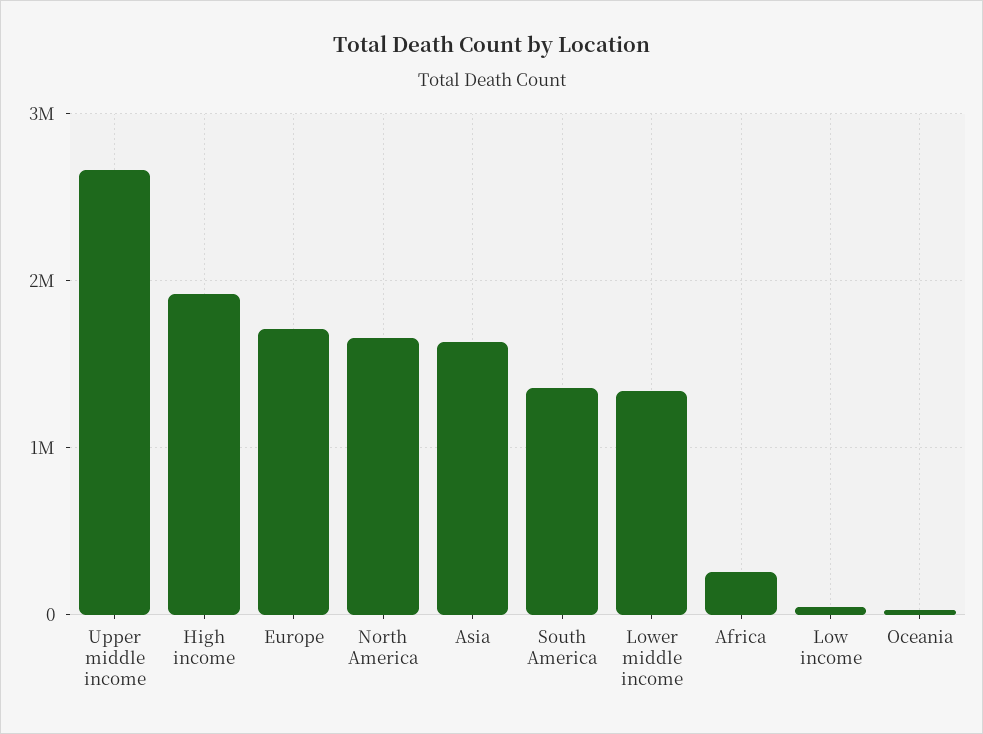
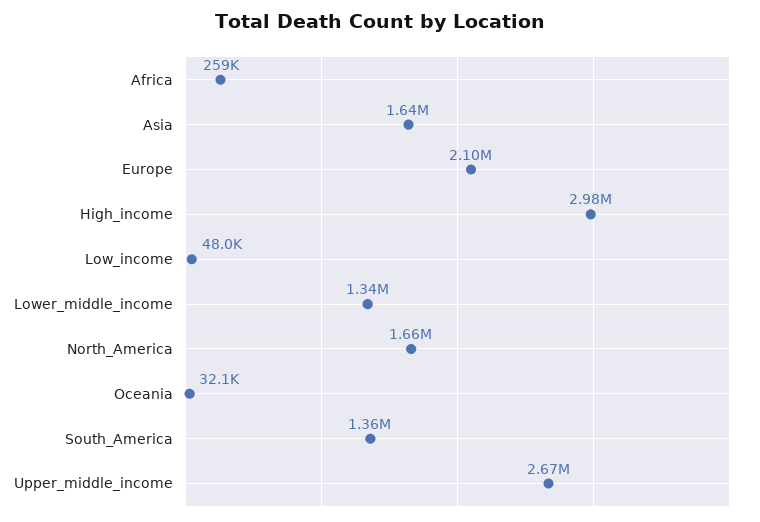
High income: 1900000 -> 2980000
Europe: 1700000 -> 2100000

